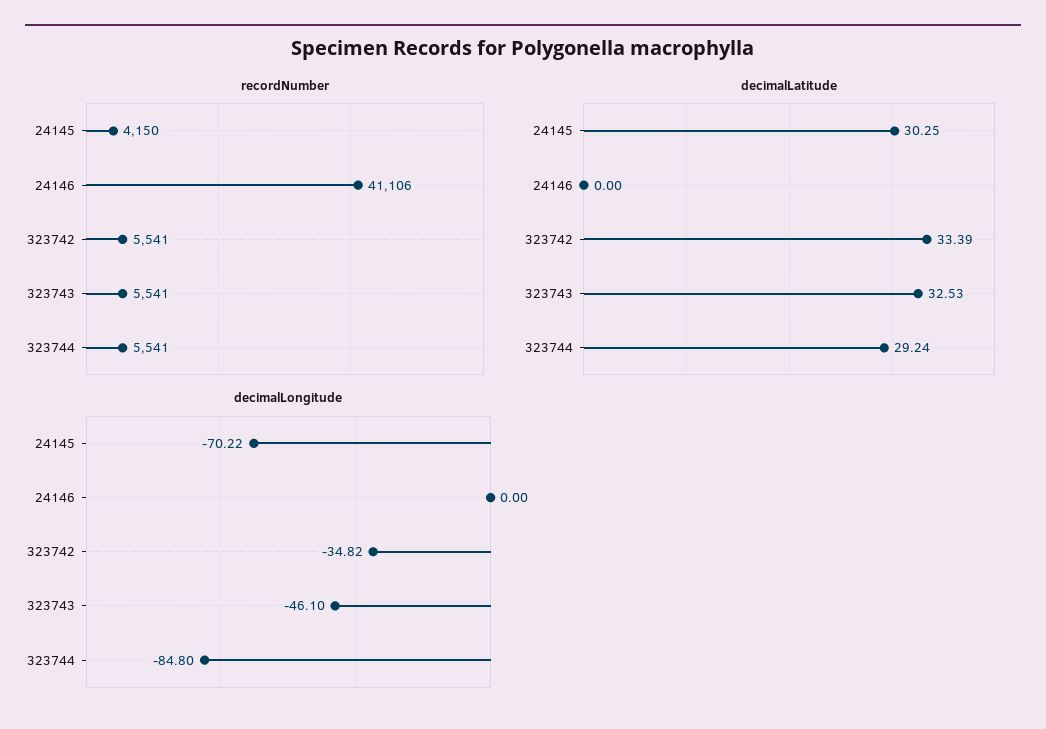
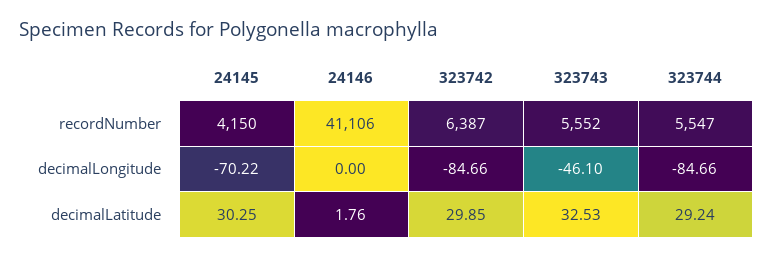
recordNumber, 323742: 5541 -> 6387
recordNumber, 323743: 5541 -> 5552
recordNumber, 323744: 5541 -> 5547
decimalLatitude, 24146: 0 -> 1.76
decimalLatitude, 323742: 33.39 -> 29.85
decimalLongitude, 323742: -34.82 -> -84.66
decimalLongitude, 323744: -84.8 -> -84.66

